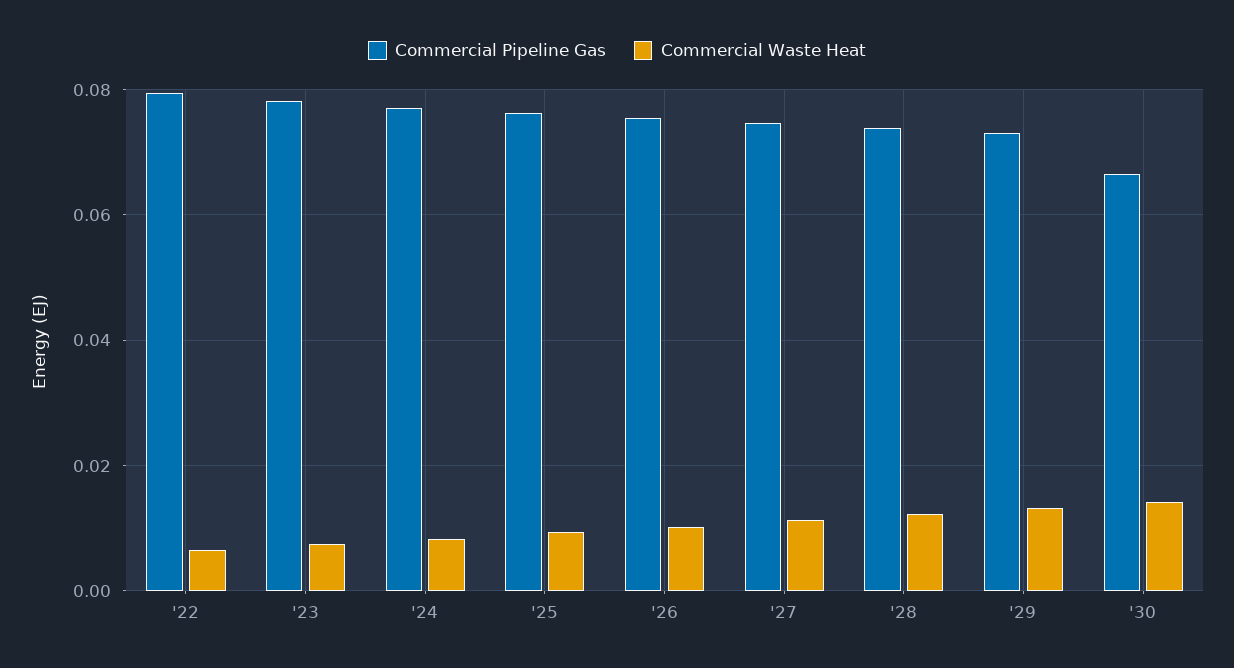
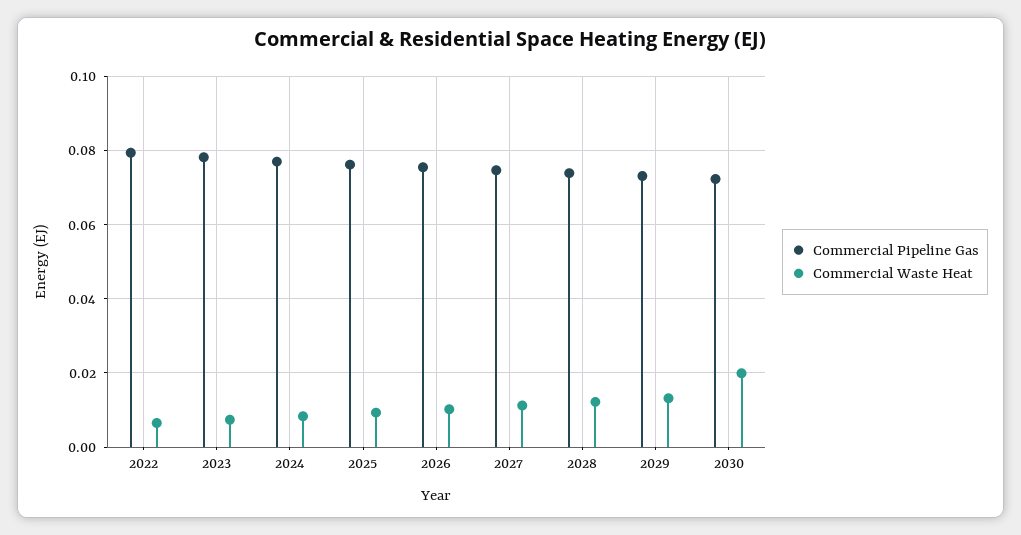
Commercial Pipeline Gas, '30: 0.066 -> 0.072
Commercial Waste Heat, '30: 0.014 -> 0.02

